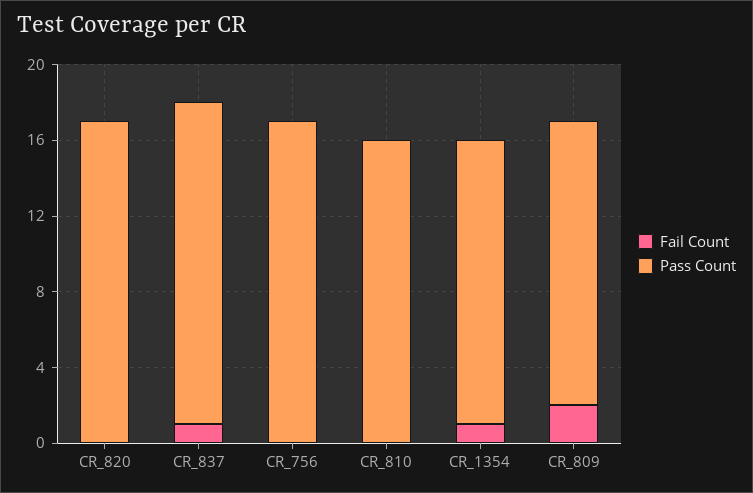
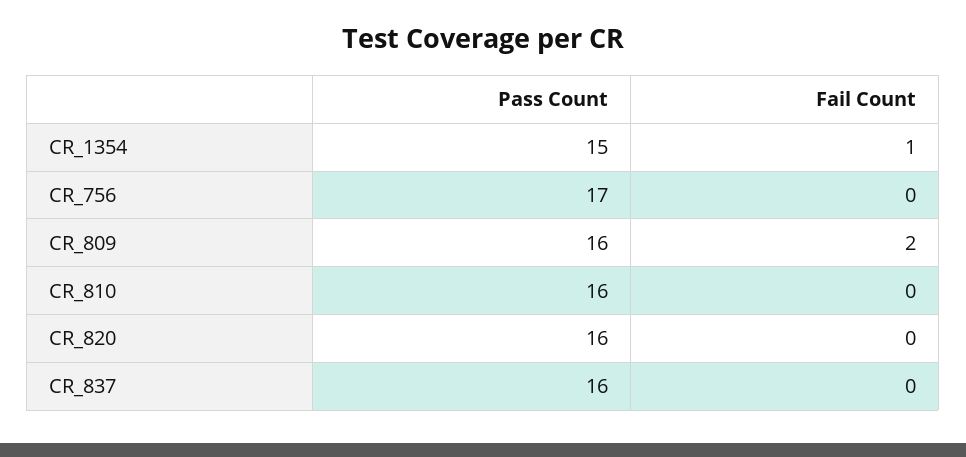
Pass Count, CR_820: 17 -> 16
Fail Count, CR_837: 1 -> 0
Pass Count, CR_837: 17 -> 16
Pass Count, CR_809: 15 -> 16

